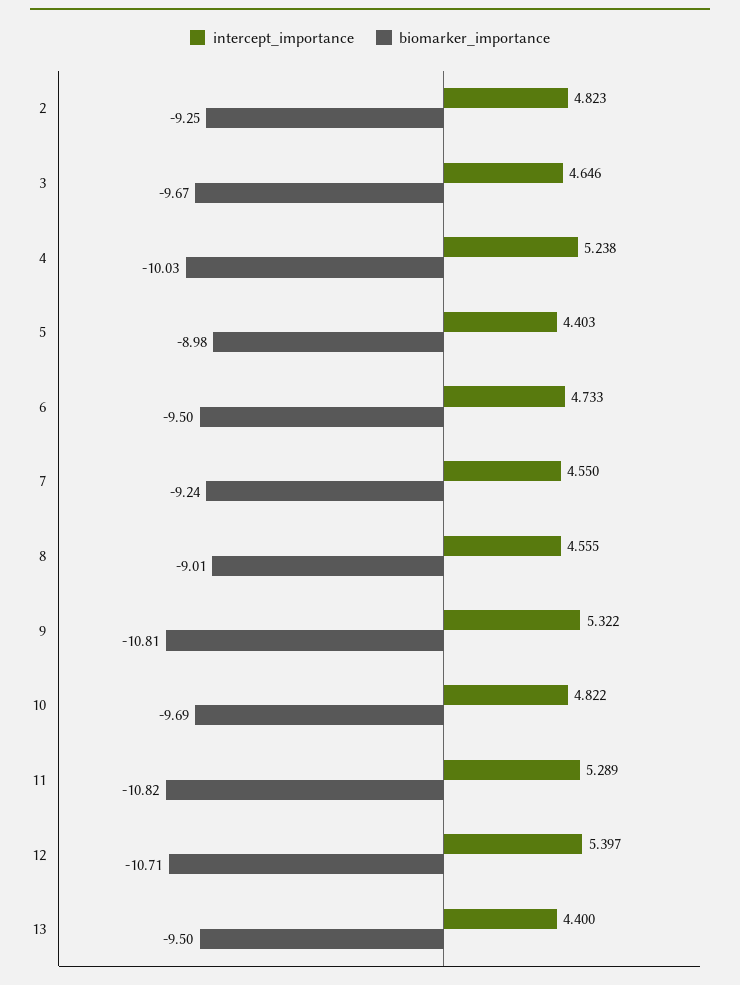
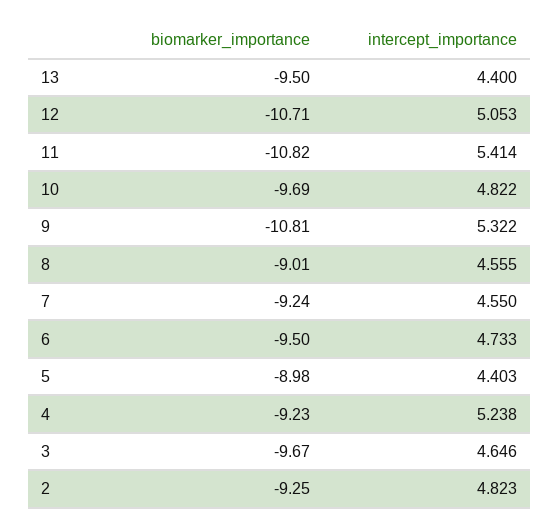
biomarker_importance, 4: -10.03 -> -9.23
intercept_importance, 11: 5.289 -> 5.414
intercept_importance, 12: 5.397 -> 5.053

